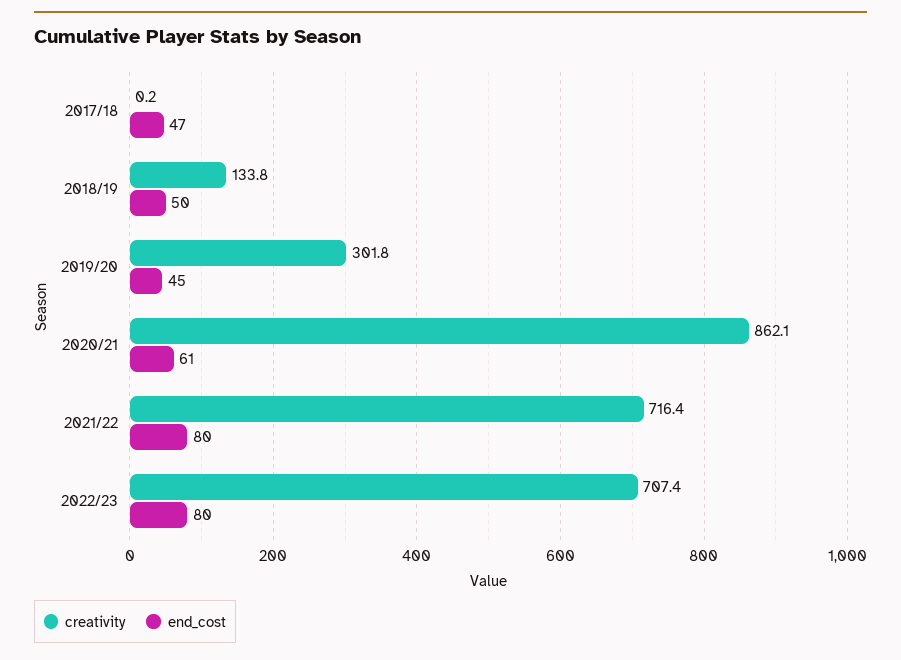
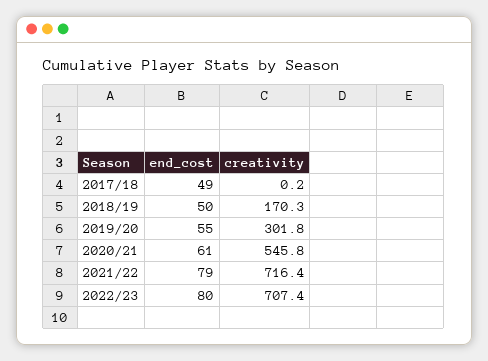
end_cost, 2017/18: 47 -> 49
creativity, 2018/19: 133.8 -> 170.3
end_cost, 2019/20: 45 -> 55
creativity, 2020/21: 862.1 -> 545.8
end_cost, 2021/22: 80 -> 79

